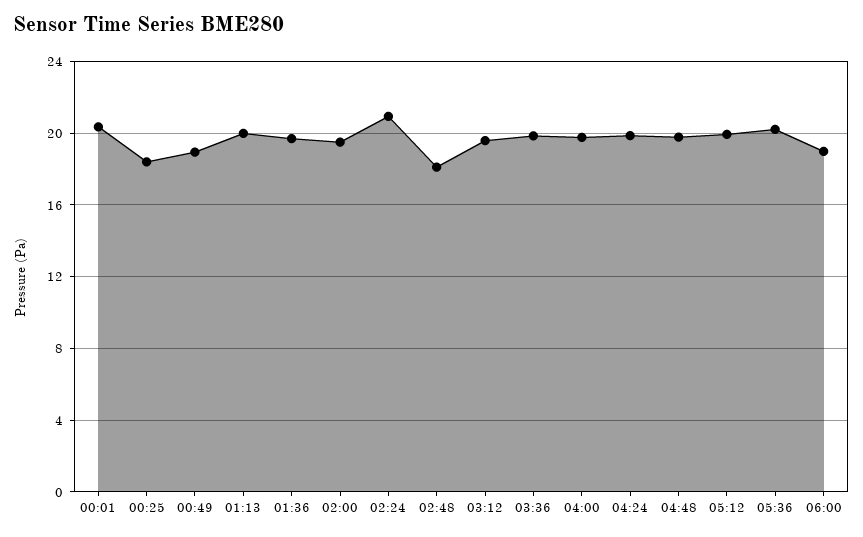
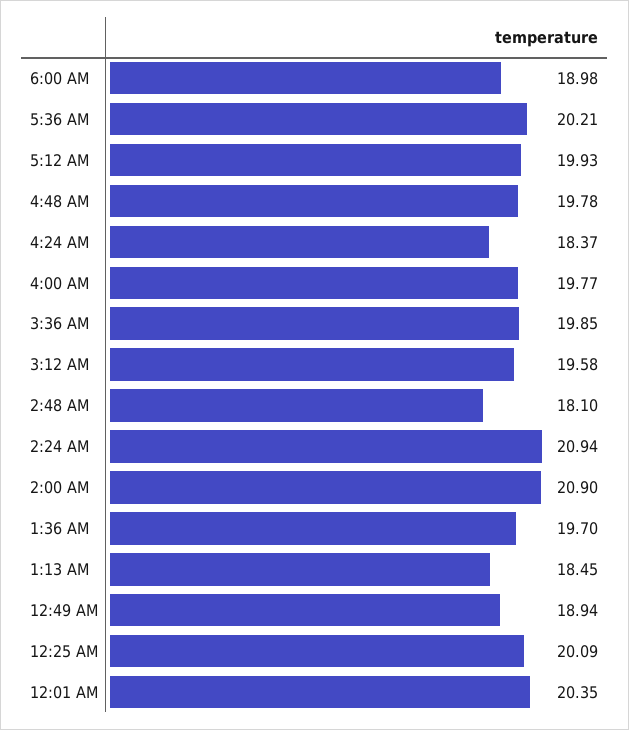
00:25: 18.5 -> 20.09
01:13: 20 -> 18.45
02:00: 19.5 -> 20.9
04:24: 20 -> 18.37

